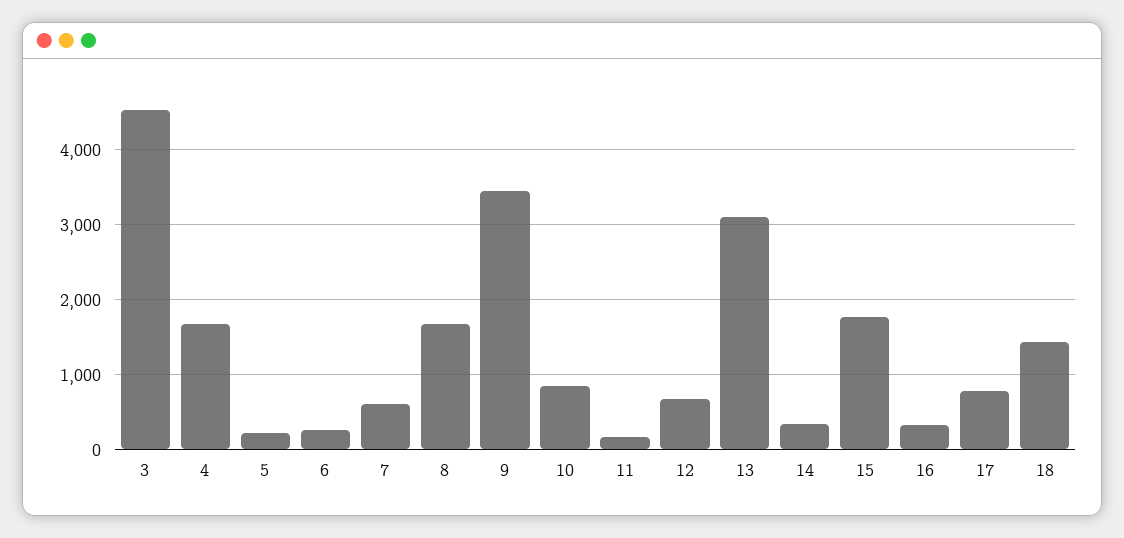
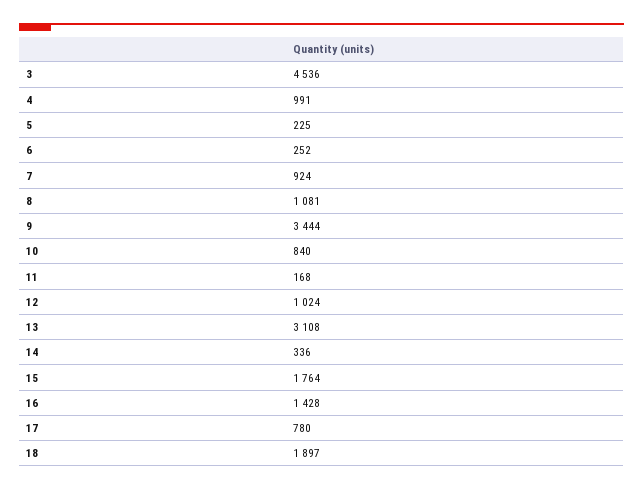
4: 1700 -> 991
7: 600 -> 924
8: 1700 -> 1081
12: 700 -> 1024
16: 300 -> 1428
18: 1400 -> 1897

